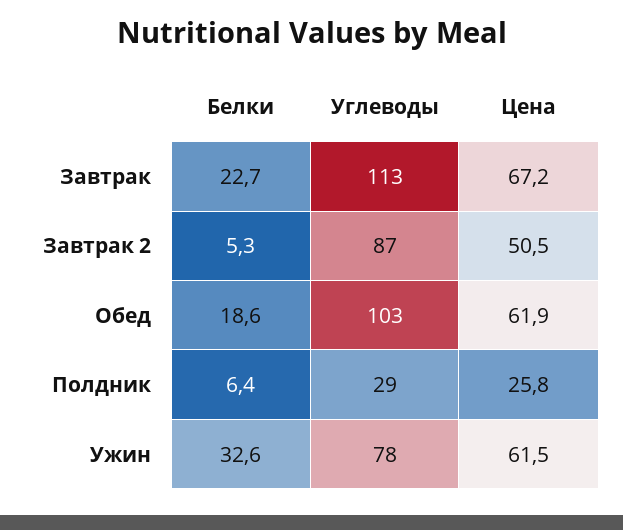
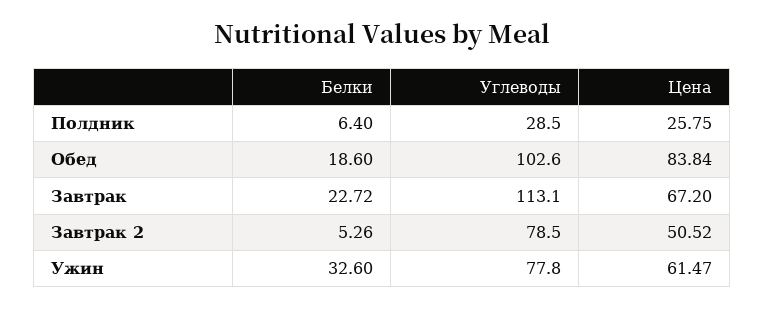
Углеводы, Завтрак 2: 87 -> 78.5
Цена, Обед: 61.9 -> 83.84

